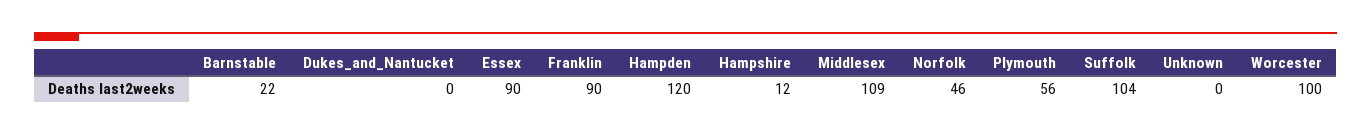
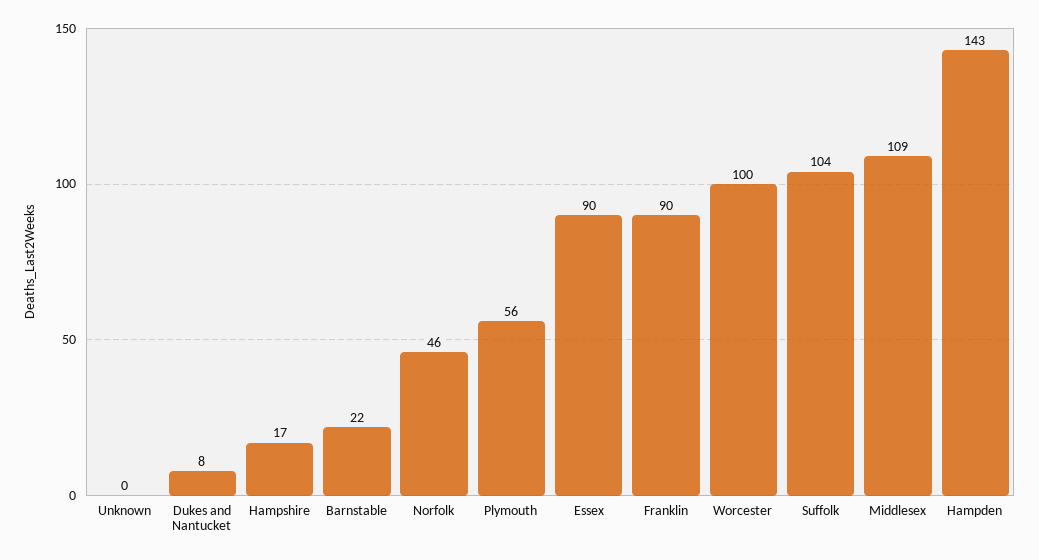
Dukes_and_Nantucket: 0 -> 8
Hampden: 120 -> 143
Hampshire: 12 -> 17

